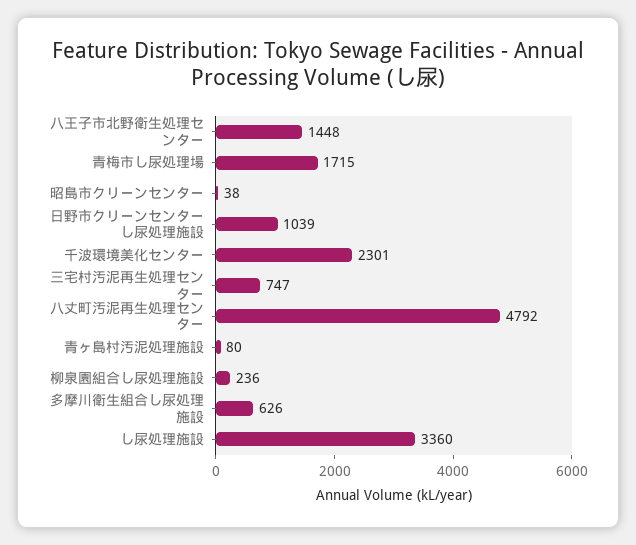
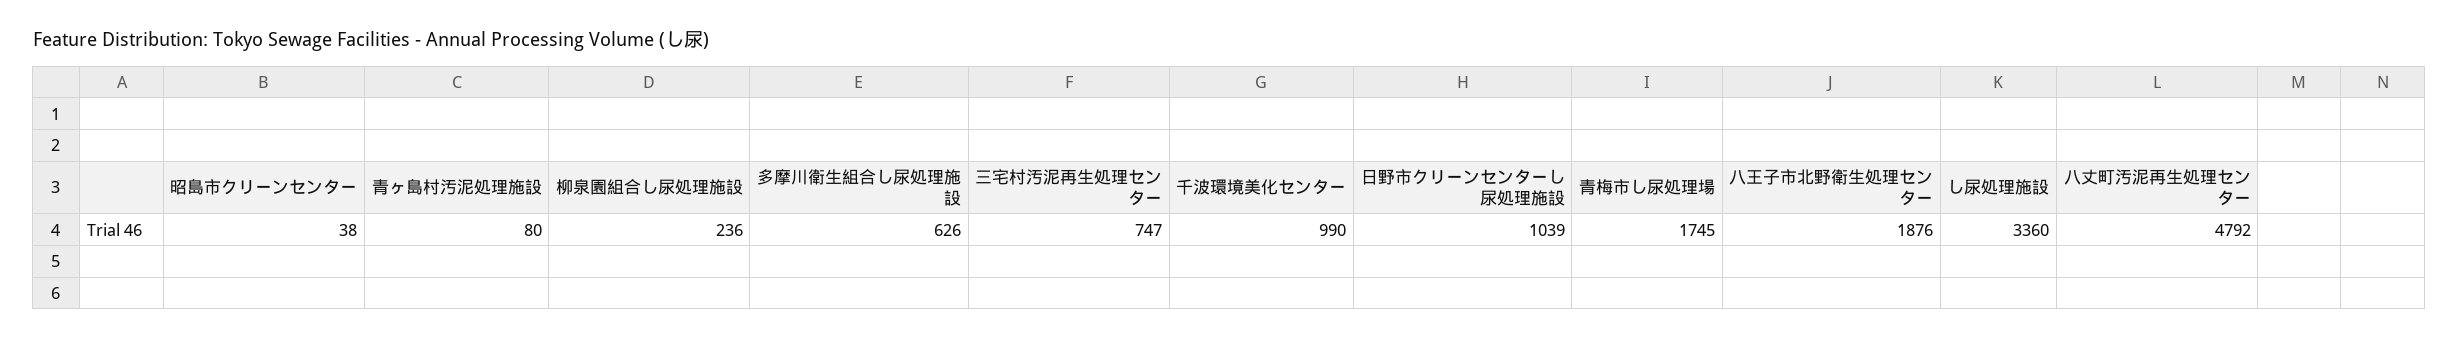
八王子市北野衛生処理センター: 1448 -> 1876
青梅市し尿処理場: 1715 -> 1745
千波環境美化センター: 2301 -> 990

